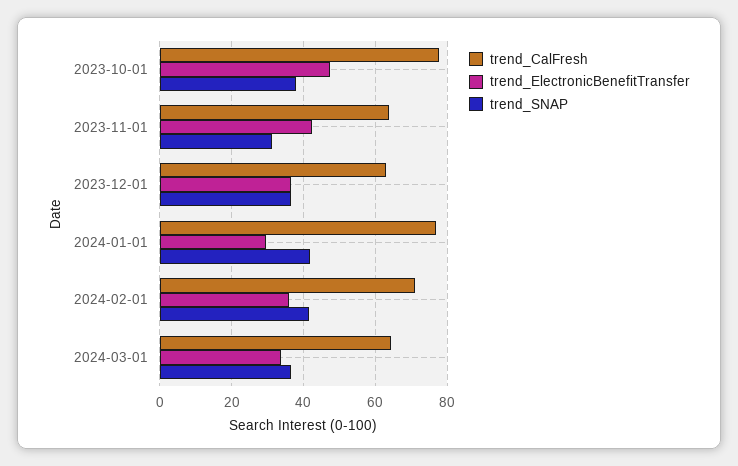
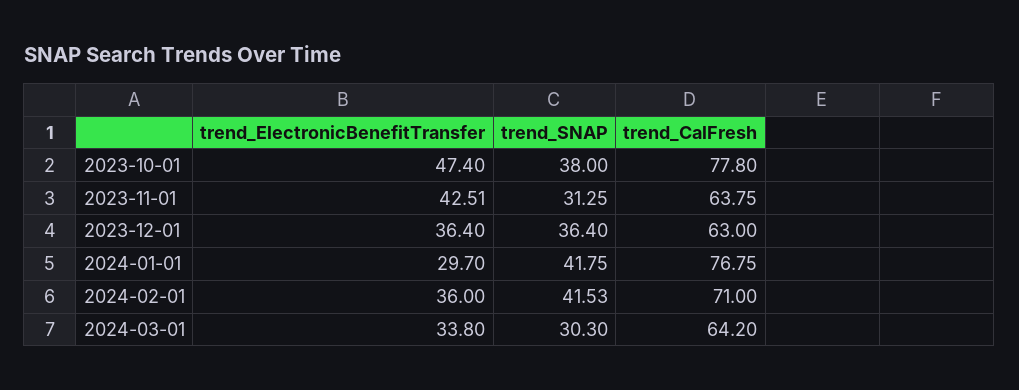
trend_SNAP, 2024-03-01: 36 -> 30.3

